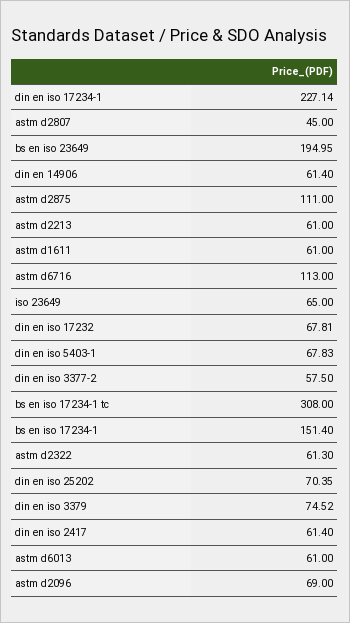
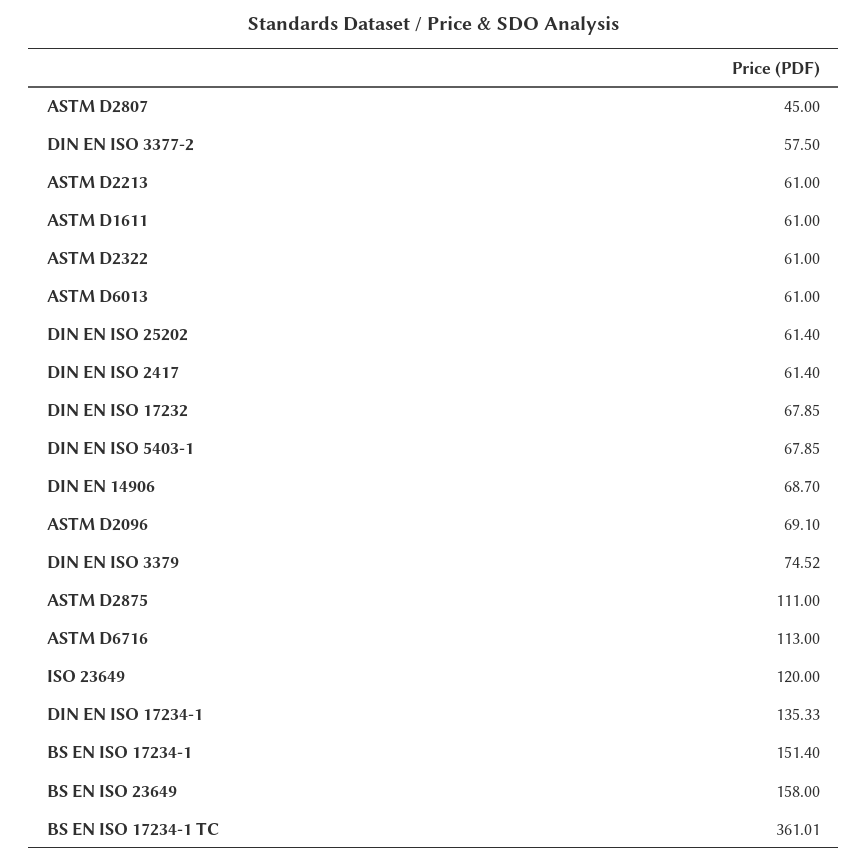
din en iso 17234-1: 227.14 -> 135.33
bs en iso 23649: 194.95 -> 158
din en 14906: 61.4 -> 68.7
iso 23649: 65 -> 120
din en iso 17232: 67.81 -> 67.85
din en iso 5403-1: 67.83 -> 67.85
bs en iso 17234-1 tc: 308 -> 361.01
astm d2322: 61.3 -> 61
din en iso 25202: 70.35 -> 61.4
astm d2096: 69 -> 69.1

